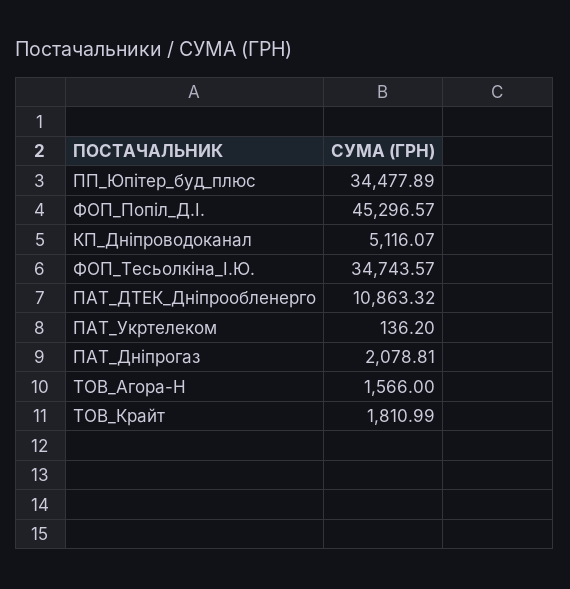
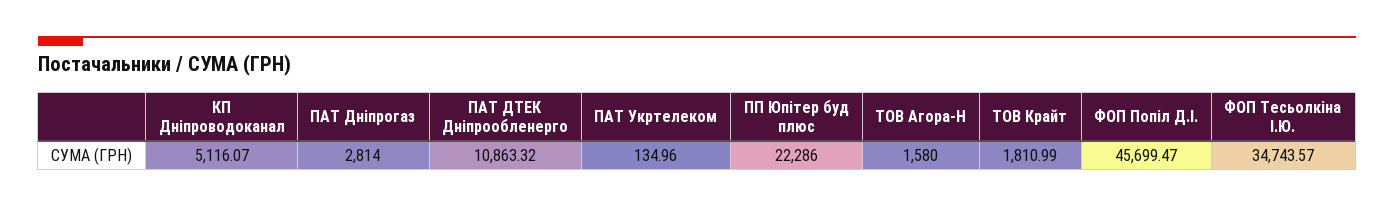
ПП_Юпітер_буд_плюс: 34477.89 -> 22286
ФОП_Попіл_Д.І.: 45296.57 -> 45699.47
ПАТ_Укртелеком: 136.2 -> 134.96
ПАТ_Дніпрогаз: 2078.81 -> 2814
ТОВ_Агора-Н: 1566 -> 1580

